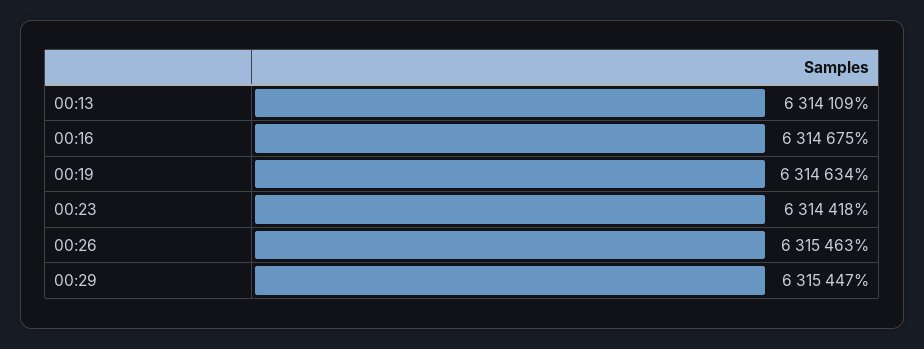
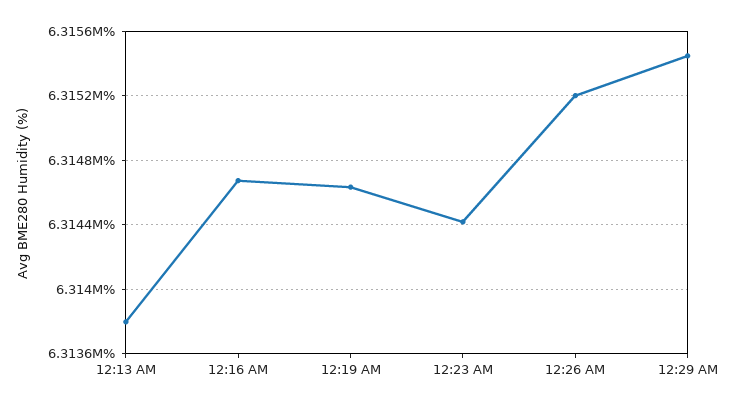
00:13: 6314109 -> 6313800
00:26: 6315463 -> 6315200

